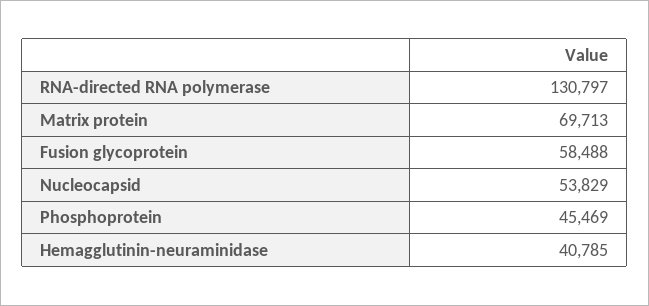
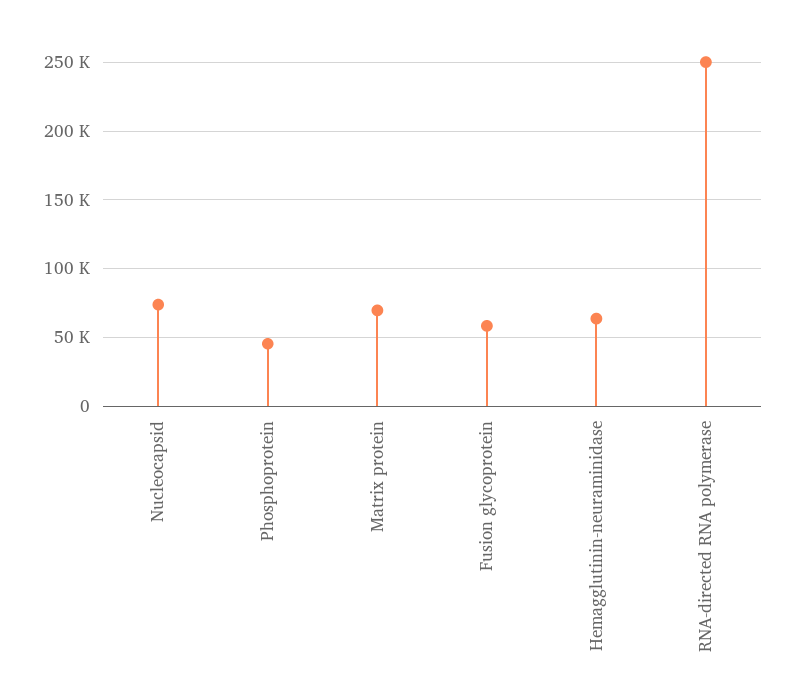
RNA-directed RNA polymerase: 130797 -> 250000
Nucleocapsid: 53829 -> 75000
Hemagglutinin-neuraminidase: 40785 -> 65000

